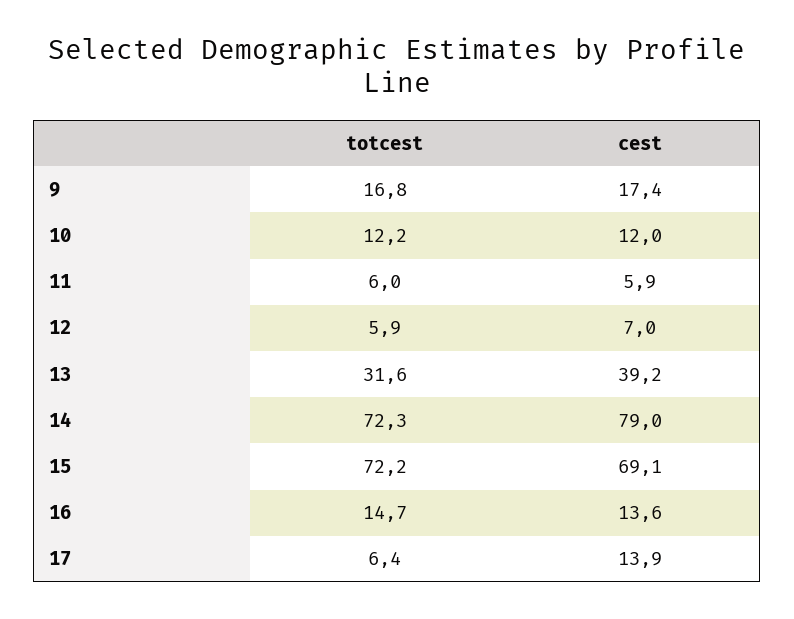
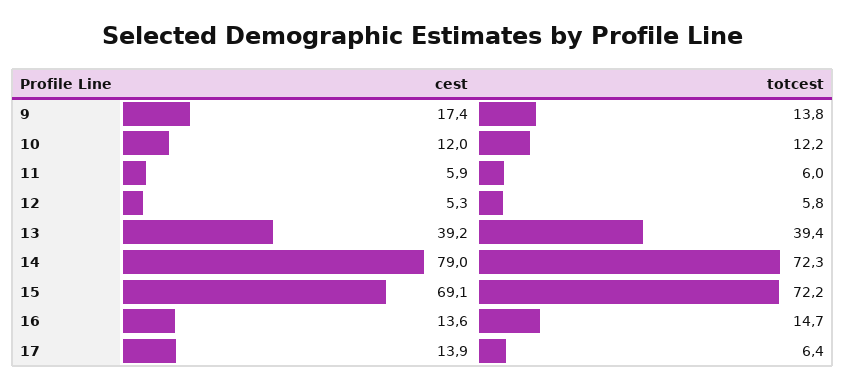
totcest, 9: 16.8 -> 13.8
totcest, 12: 5.9 -> 5.8
cest, 12: 7 -> 5.3
totcest, 13: 31.6 -> 39.4

